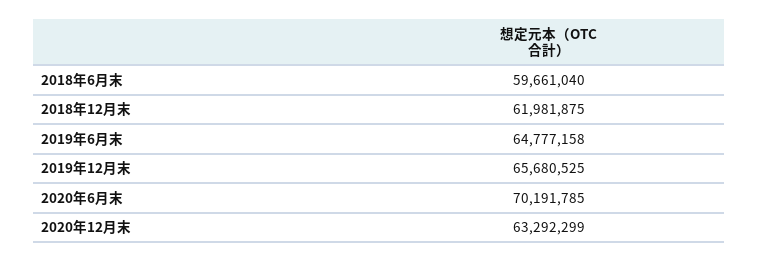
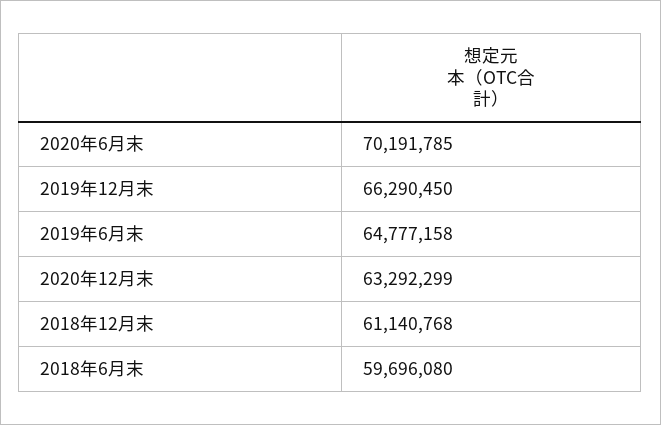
2018年6月末: 59661040 -> 59696080
2018年12月末: 61981875 -> 61140768
2019年12月末: 65680525 -> 66290450

